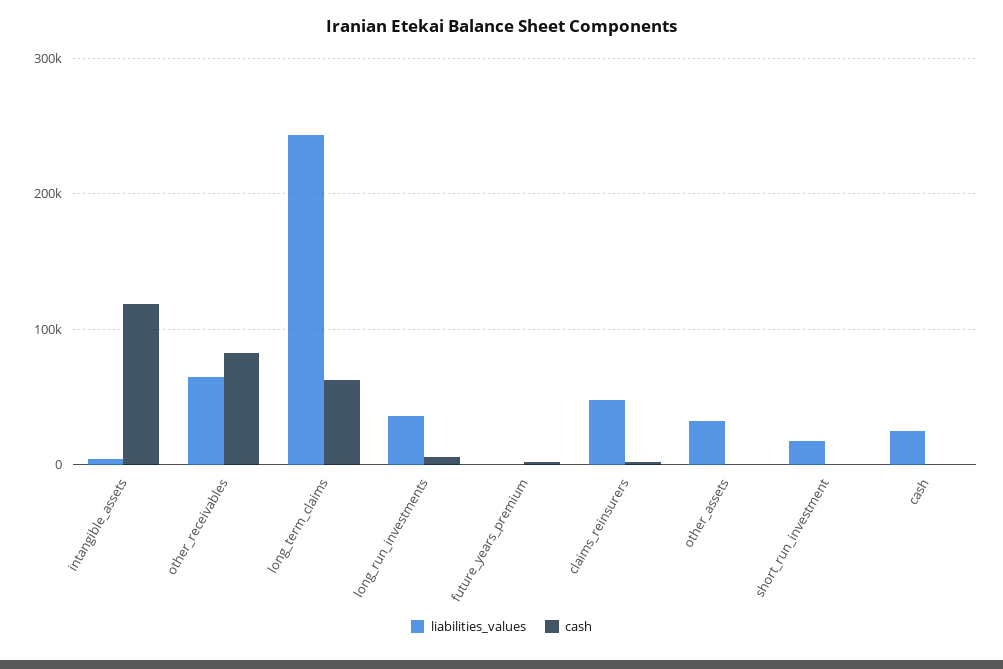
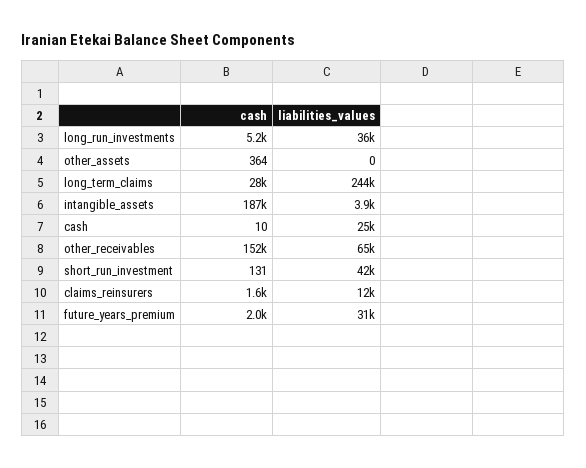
cash, intangible_assets: 120000 -> 187000
cash, other_receivables: 80000 -> 152000
cash, long_term_claims: 60000 -> 28000
liabilities_values, future_years_premium: 0 -> 31000
liabilities_values, claims_reinsurers: 50000 -> 12000
liabilities_values, other_assets: 30000 -> 0
liabilities_values, short_run_investment: 20000 -> 42000

